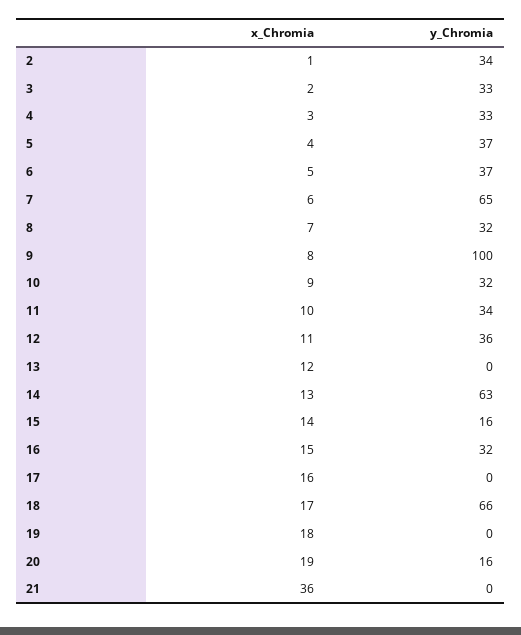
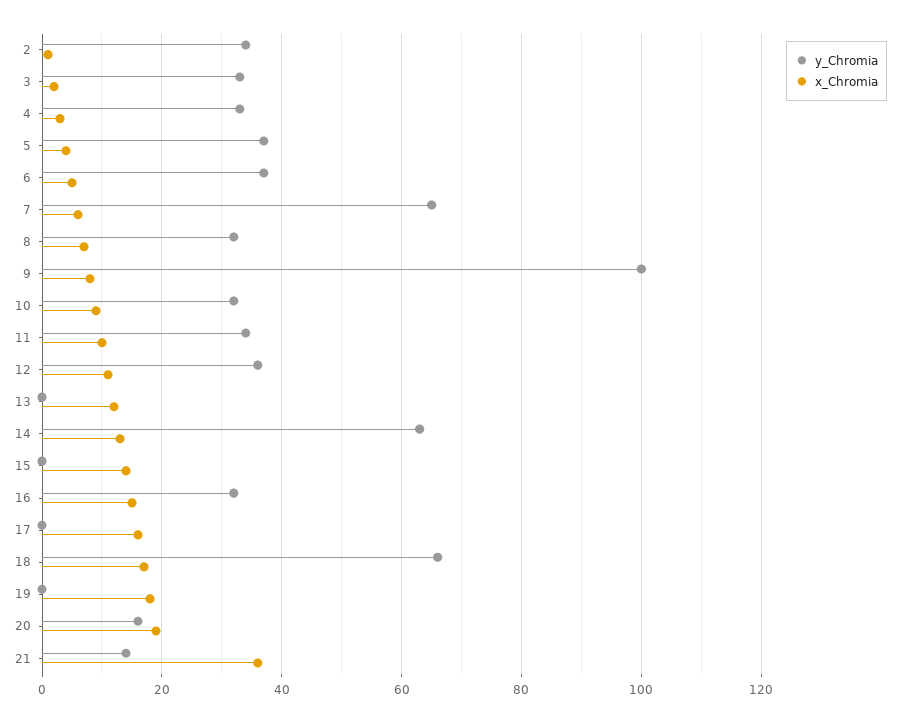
y_Chromia, 15: 16 -> 0
y_Chromia, 21: 0 -> 15

